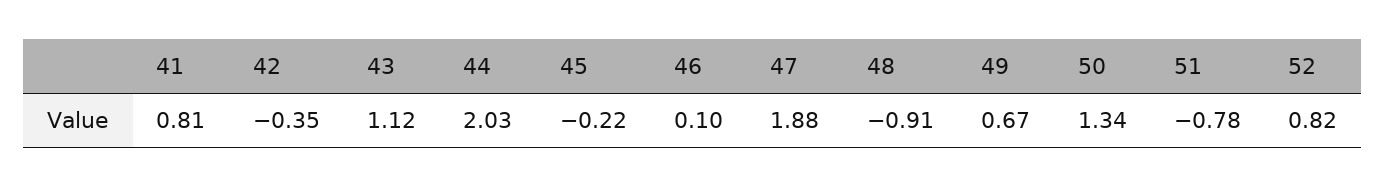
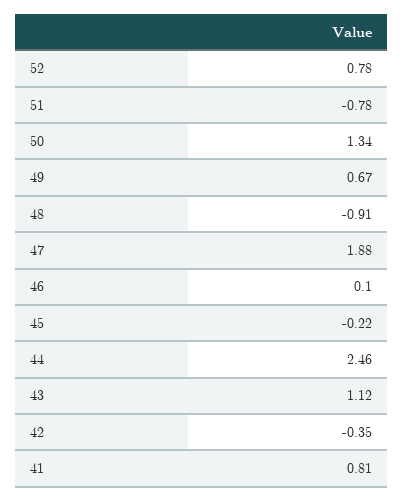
44: 2.03 -> 2.46
52: 0.82 -> 0.78

